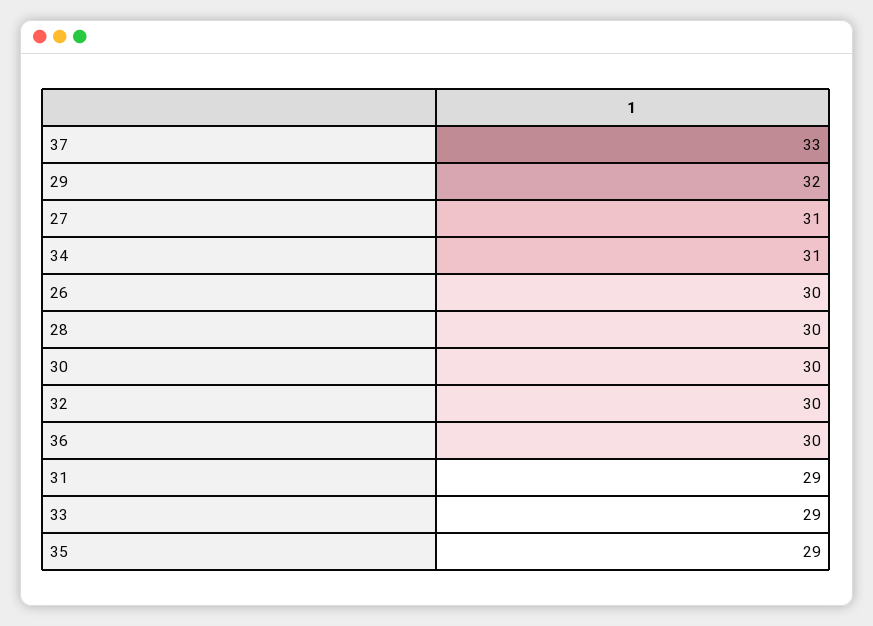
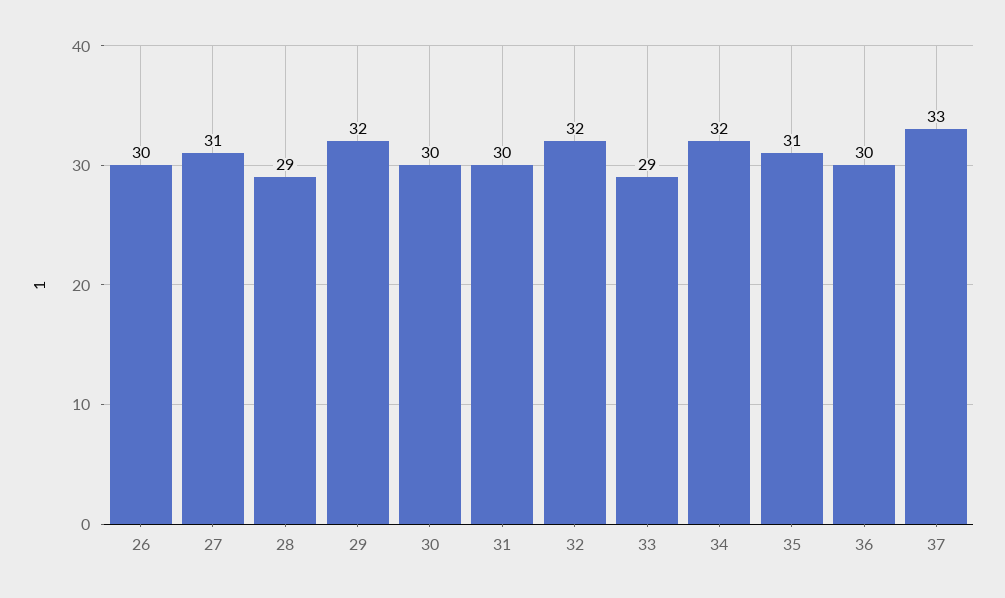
34: 31 -> 32
28: 30 -> 29
32: 30 -> 32
31: 29 -> 30
35: 29 -> 31

